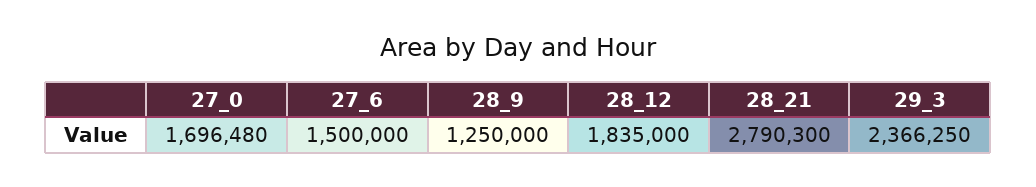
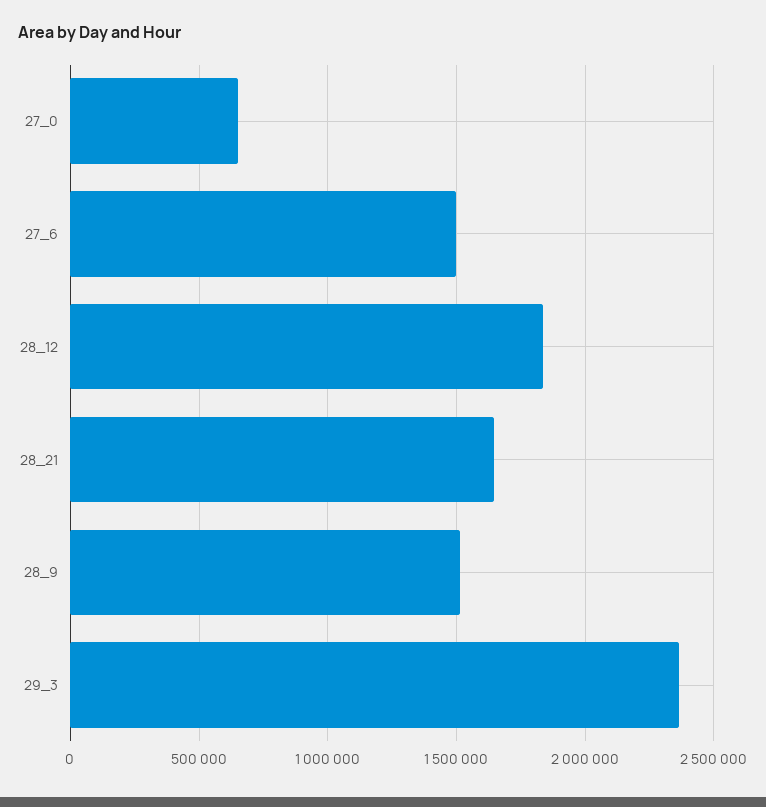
27_0: 1696480 -> 650000
28_9: 1250000 -> 1500000
28_21: 2790300 -> 1650000

